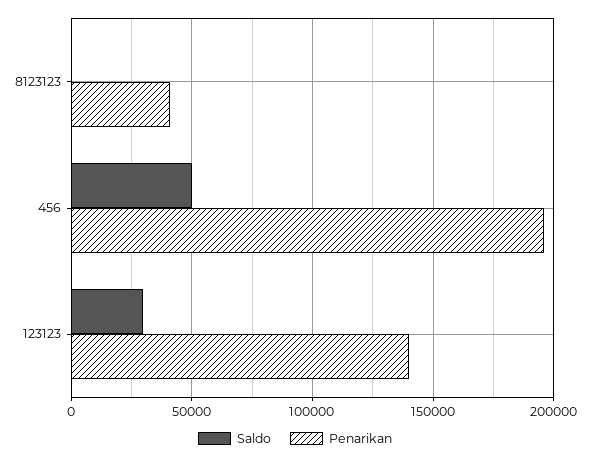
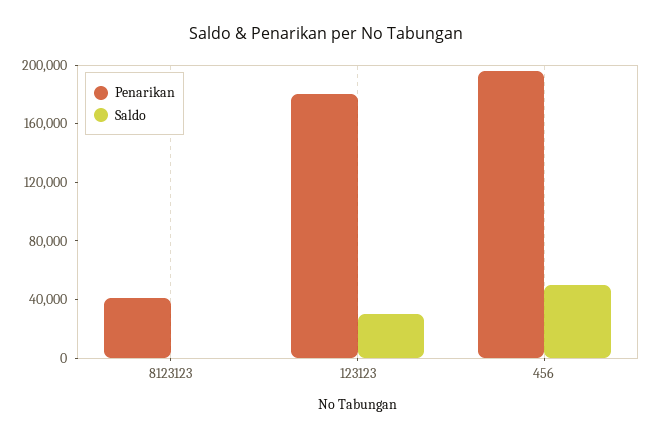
Penarikan, 123123: 140000 -> 180000

